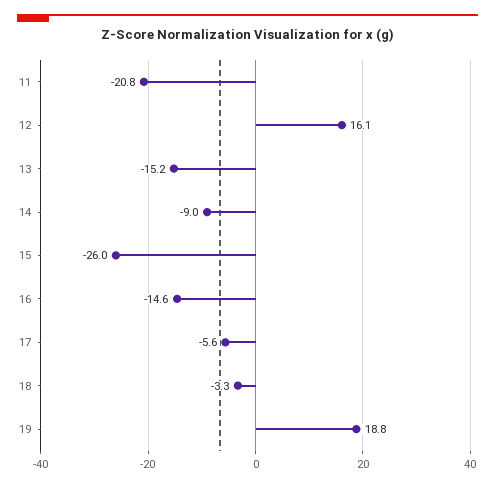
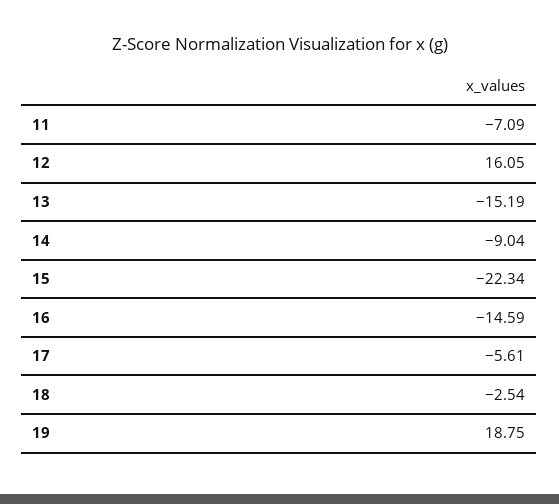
11: -20.8 -> -7.09
15: -26 -> -22.34
18: -3.3 -> -2.54

